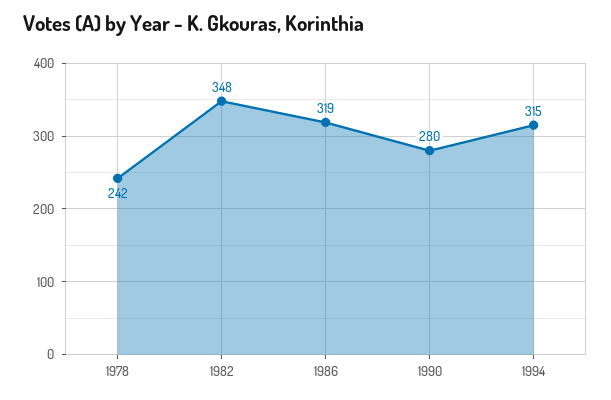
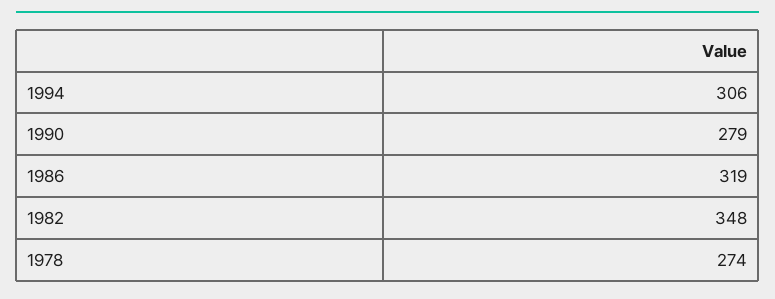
1978: 242 -> 274
1990: 280 -> 279
1994: 315 -> 306

